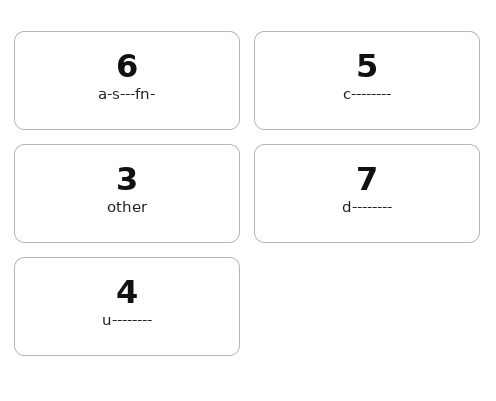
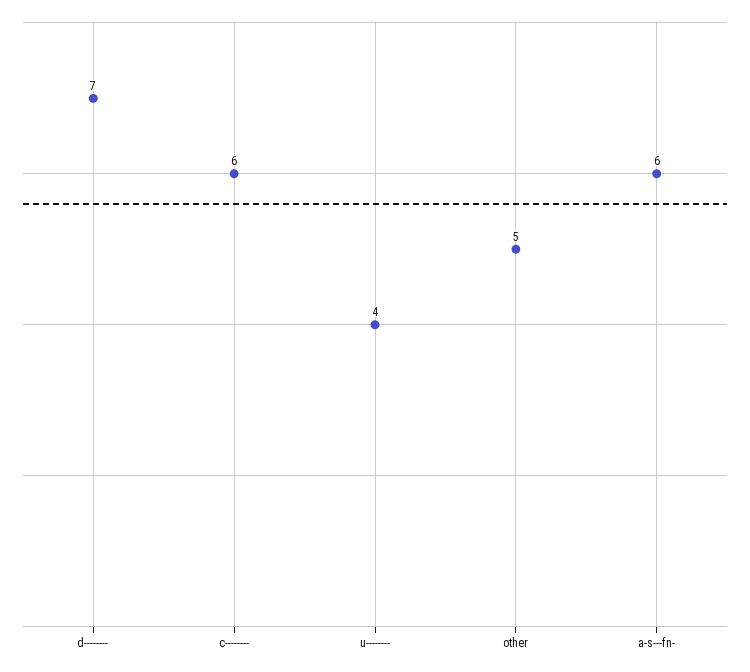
c--------: 5 -> 6
other: 3 -> 5

